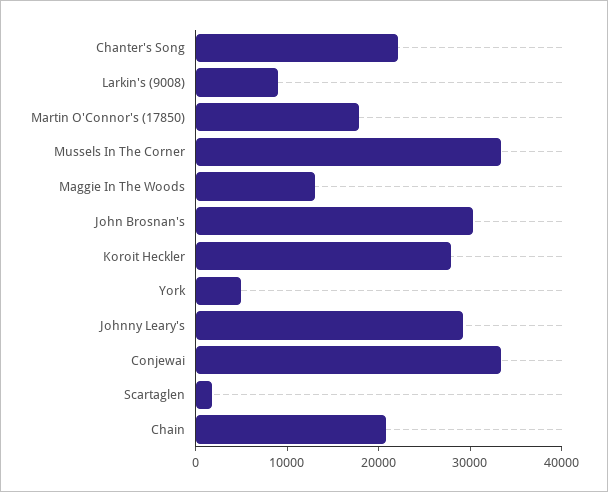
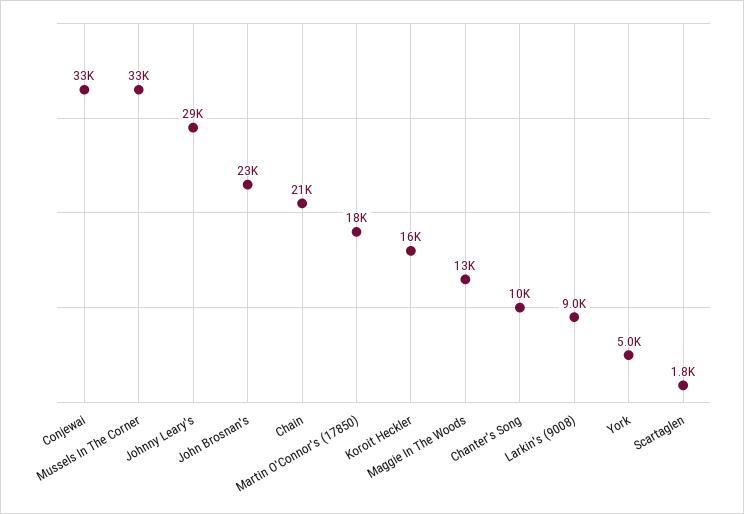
Chanter's Song: 22000 -> 10000
John Brosnan's: 30000 -> 23000
Koroit Heckler: 28000 -> 16000

